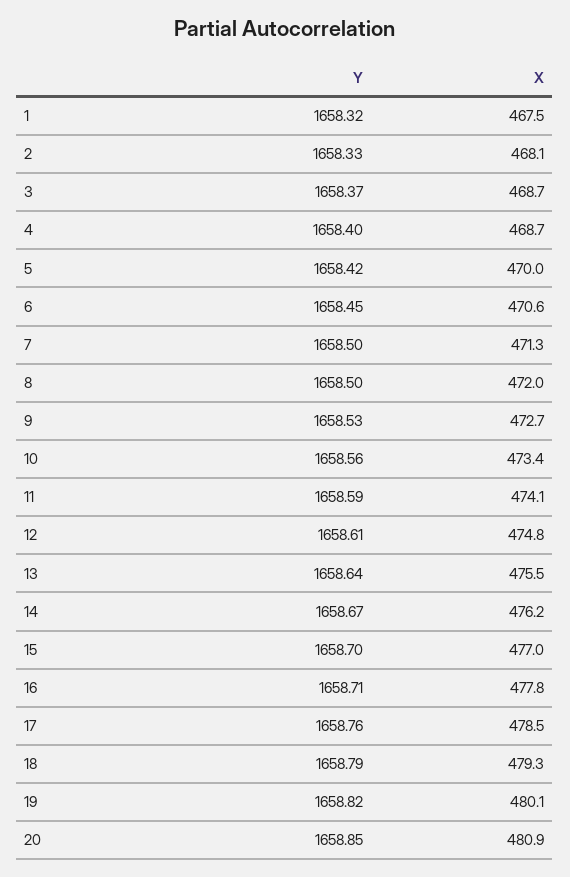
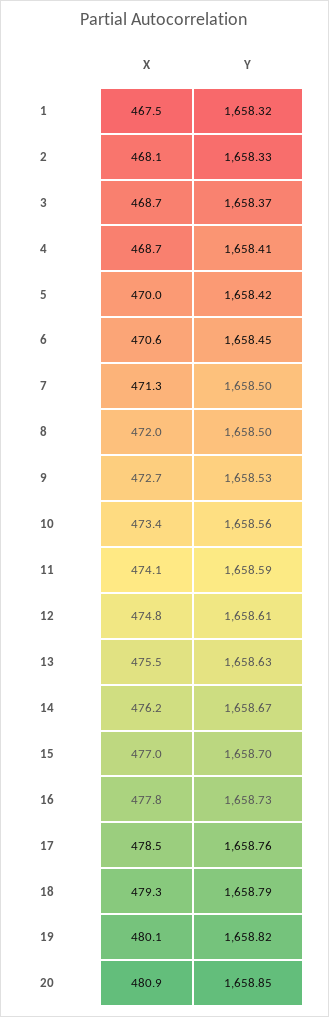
Y, 4: 1658.4 -> 1658.41
Y, 13: 1658.64 -> 1658.63
Y, 16: 1658.71 -> 1658.73

